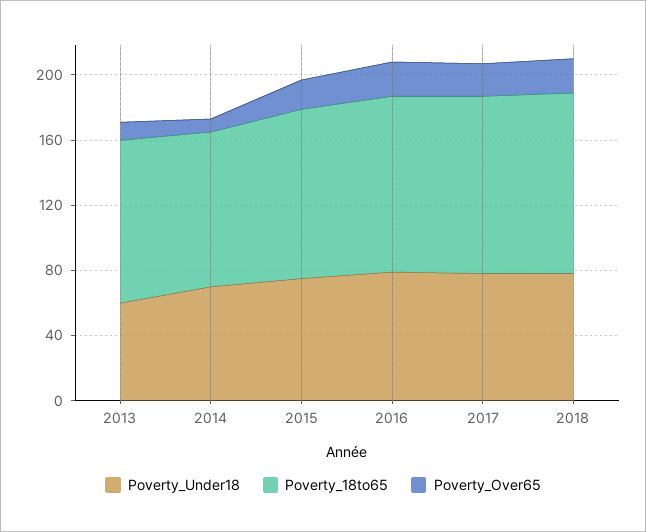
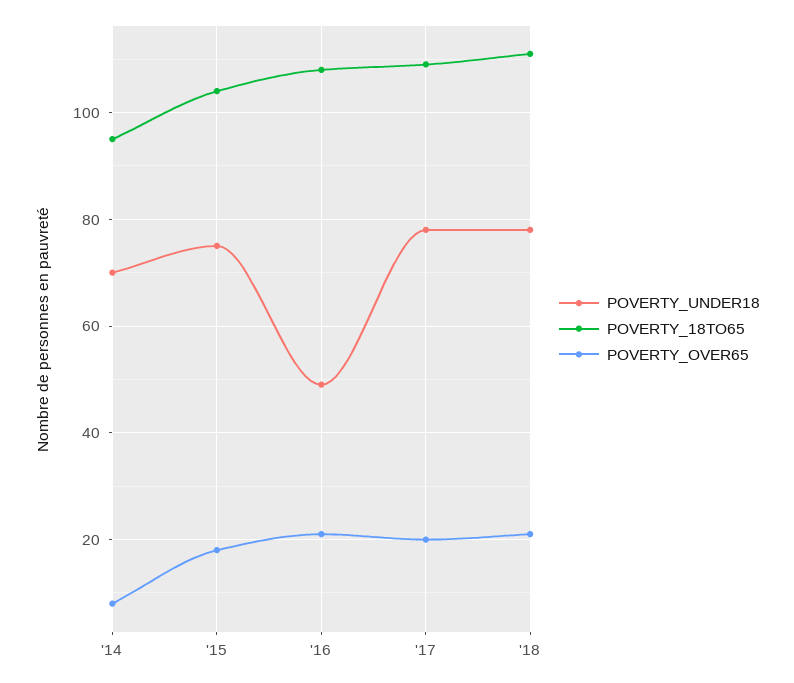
Poverty_Under18, 2013: 60 -> none
Poverty_18to65, 2013: 100 -> none
Poverty_Over65, 2013: 10 -> none
Poverty_Under18, 2016: 80 -> 50

